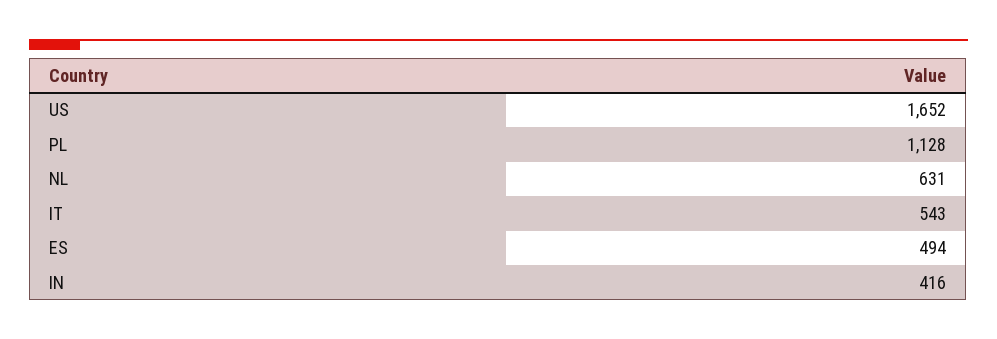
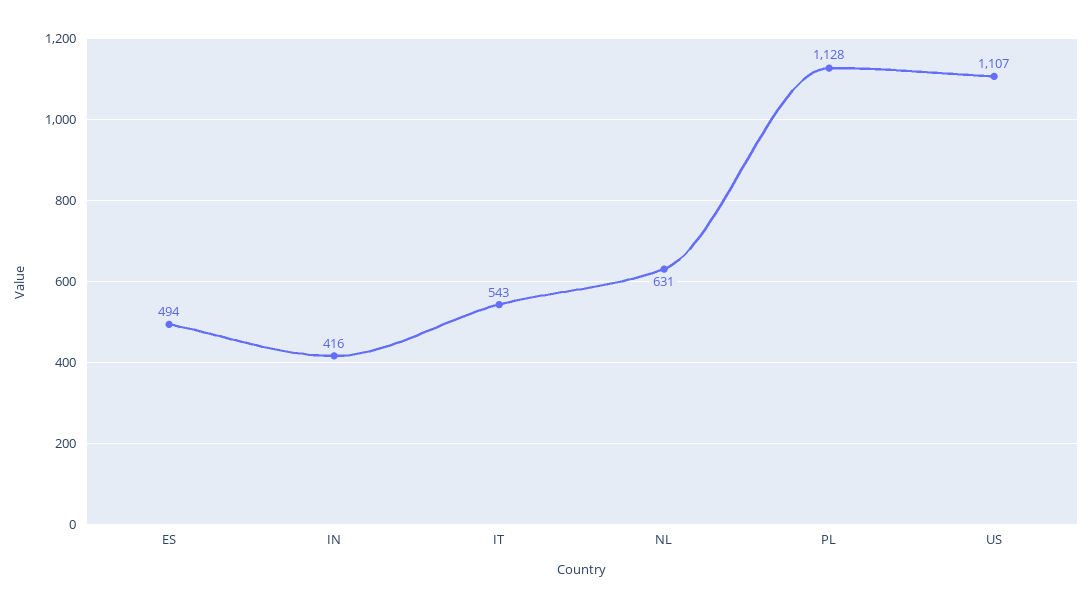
US: 1652 -> 1107

